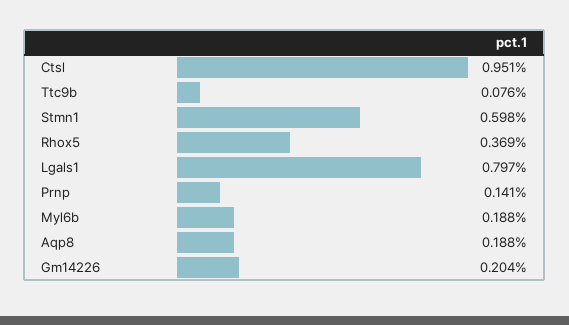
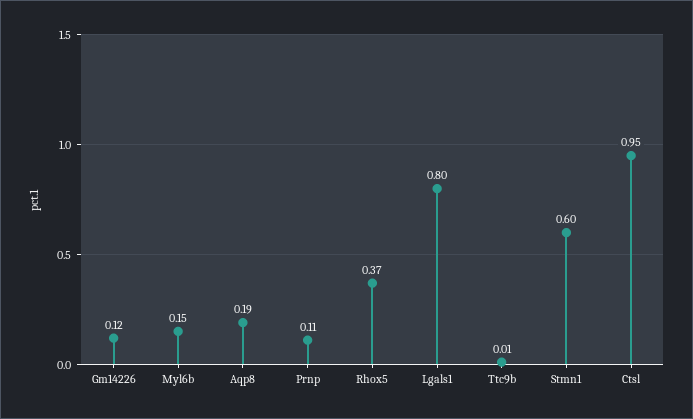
Ttc9b: 0.076 -> 0.01
Prnp: 0.141 -> 0.11
Myl6b: 0.188 -> 0.15
Gm14226: 0.204 -> 0.12

